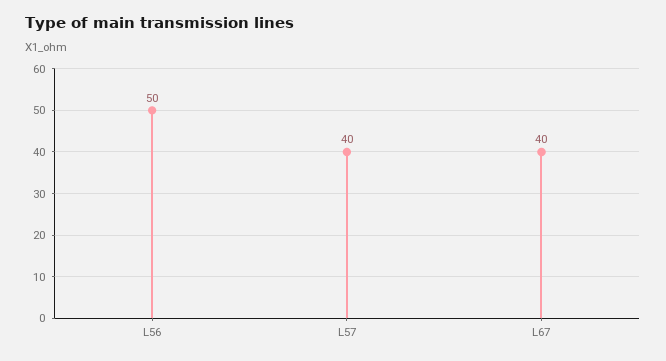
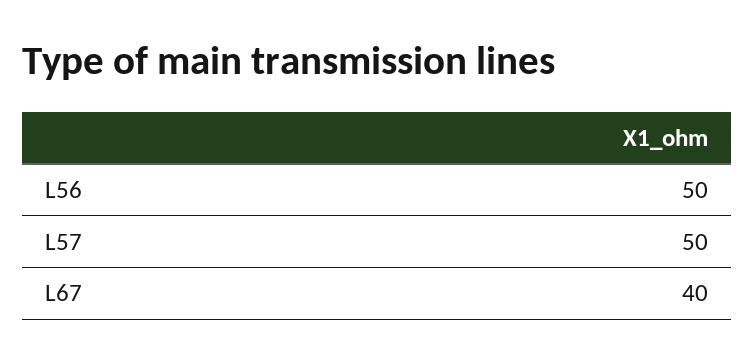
L57: 40 -> 50

